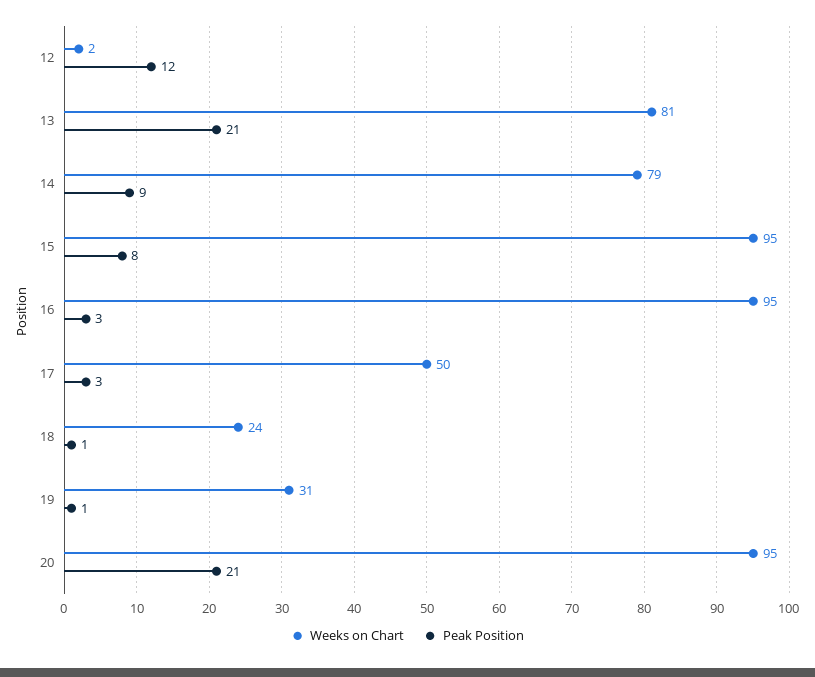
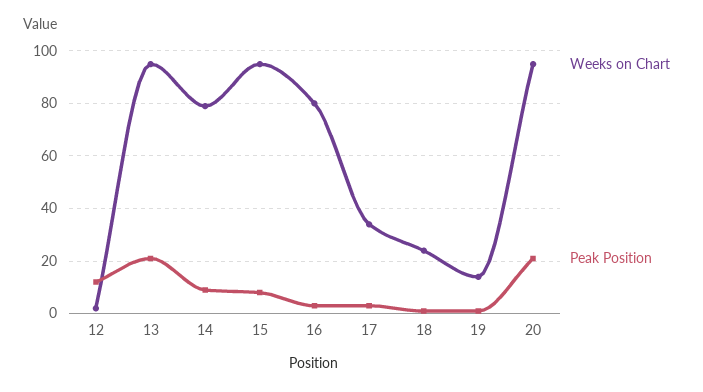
Weeks on Chart, 13: 81 -> 95
Weeks on Chart, 16: 95 -> 80
Weeks on Chart, 17: 50 -> 35
Weeks on Chart, 19: 31 -> 15

